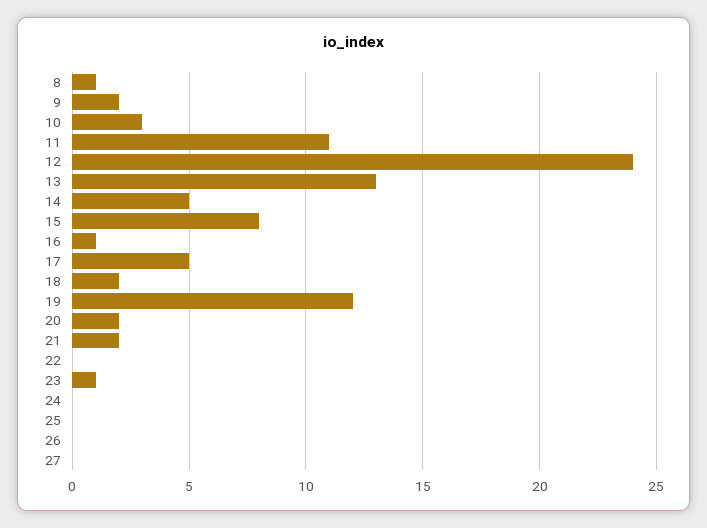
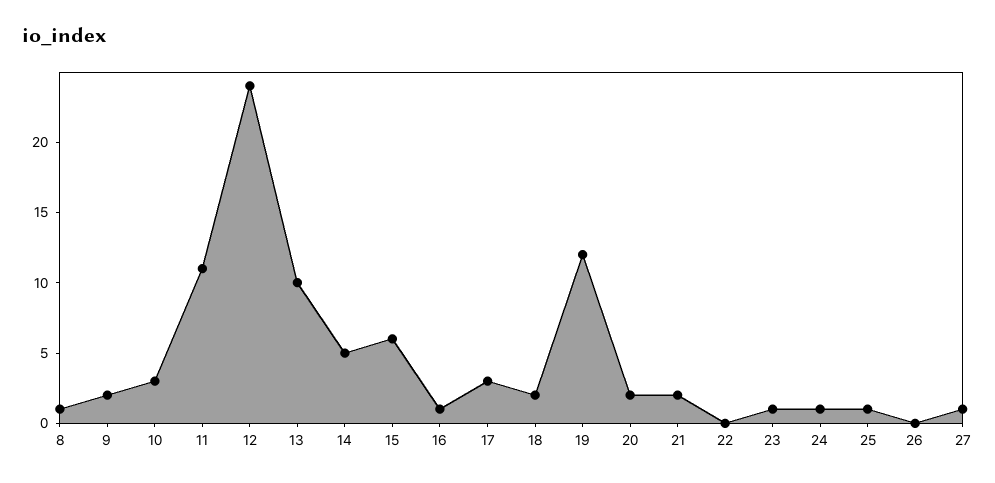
13: 13 -> 10
15: 8 -> 6
17: 5 -> 3
24: 0 -> 1
25: 0 -> 1
27: 0 -> 1

